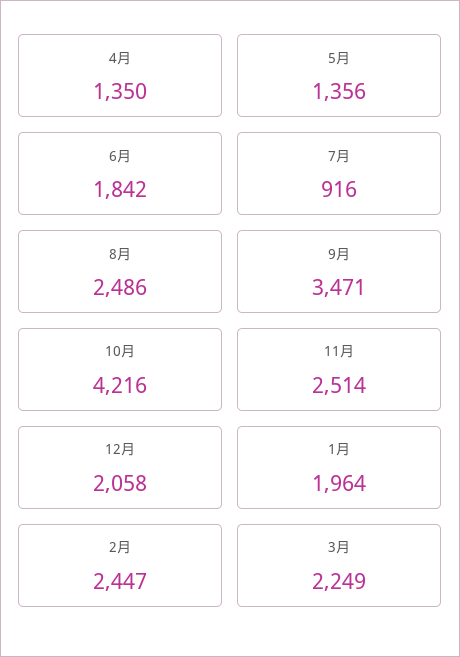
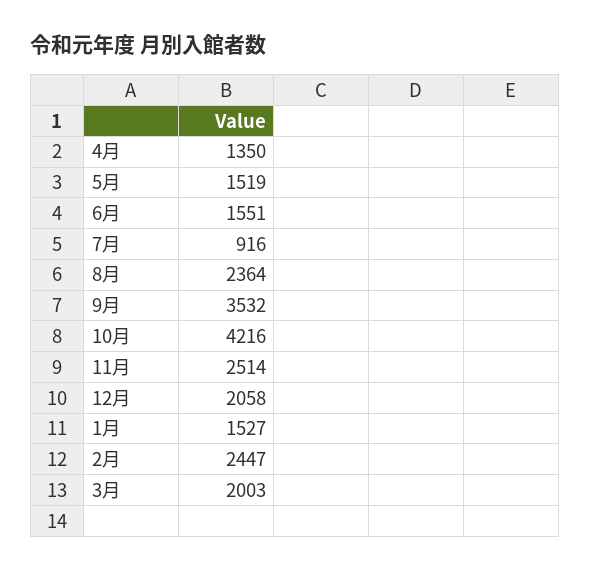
5月: 1356 -> 1519
6月: 1842 -> 1551
8月: 2486 -> 2364
9月: 3471 -> 3532
1月: 1964 -> 1527
3月: 2249 -> 2003

